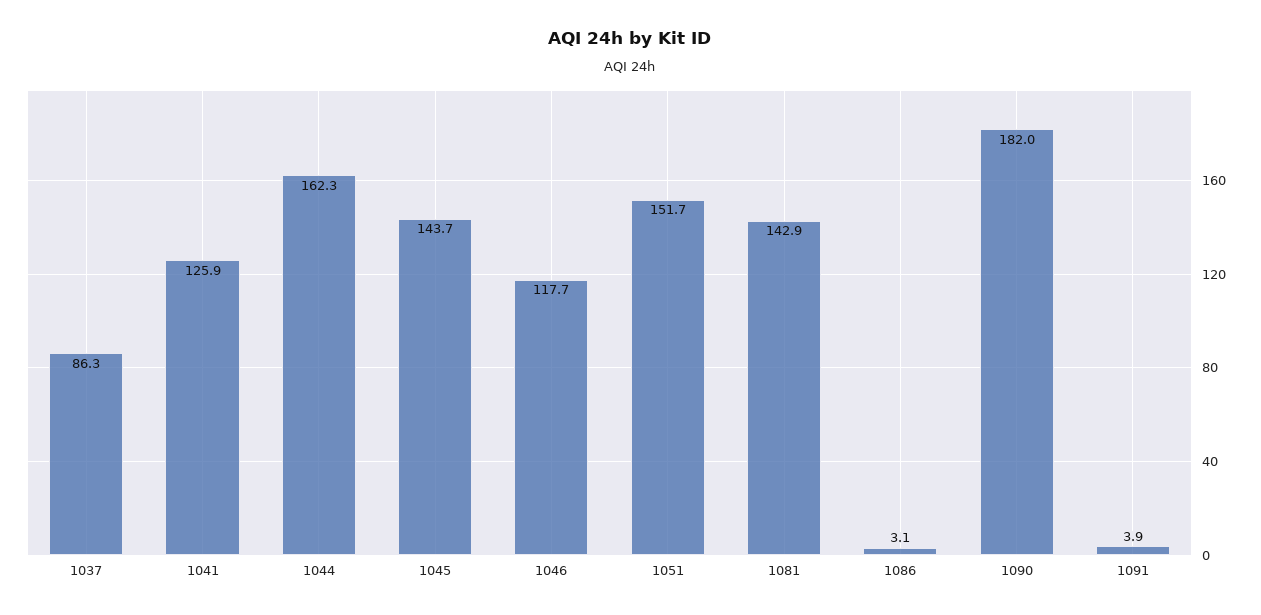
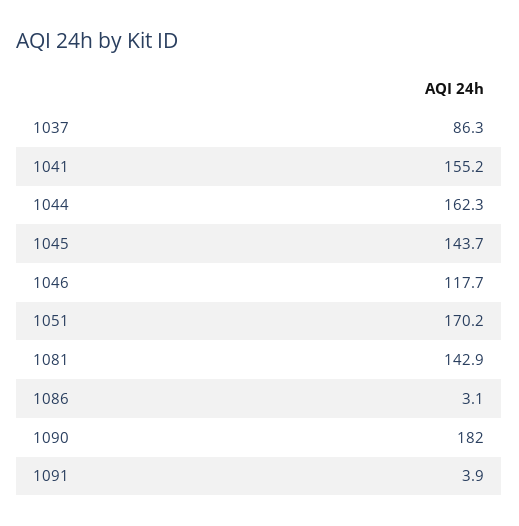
1041: 125.9 -> 155.2
1051: 151.7 -> 170.2

